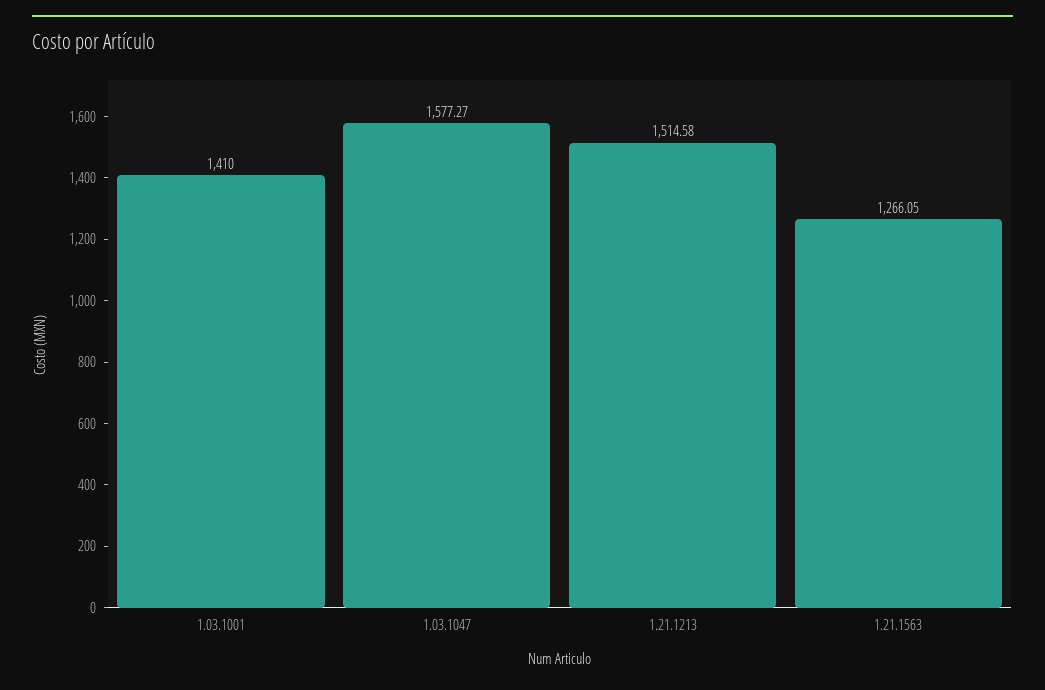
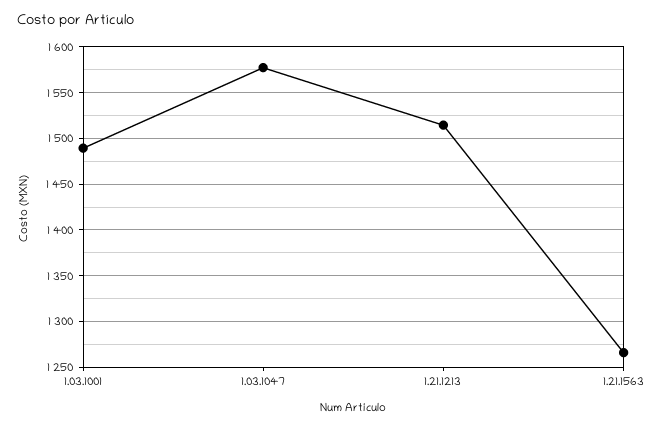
1.03.1001: 1410 -> 1490

